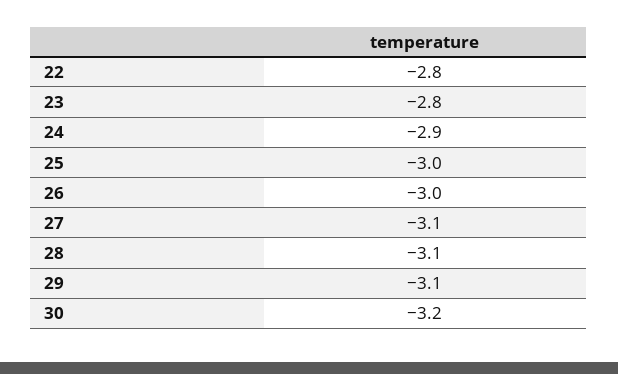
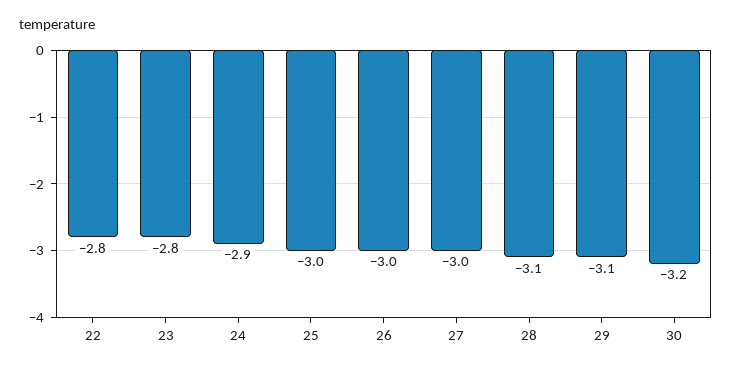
27: -3.1 -> -3

